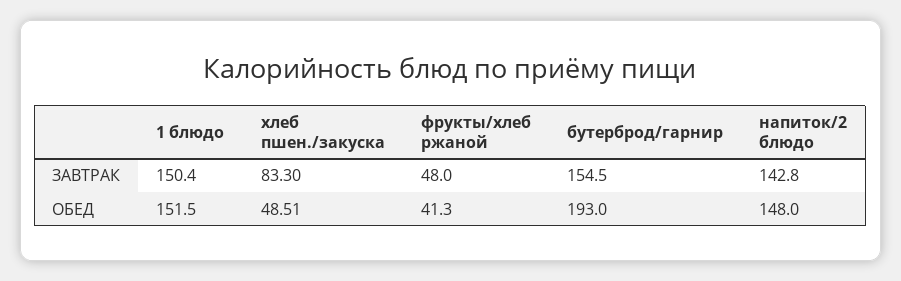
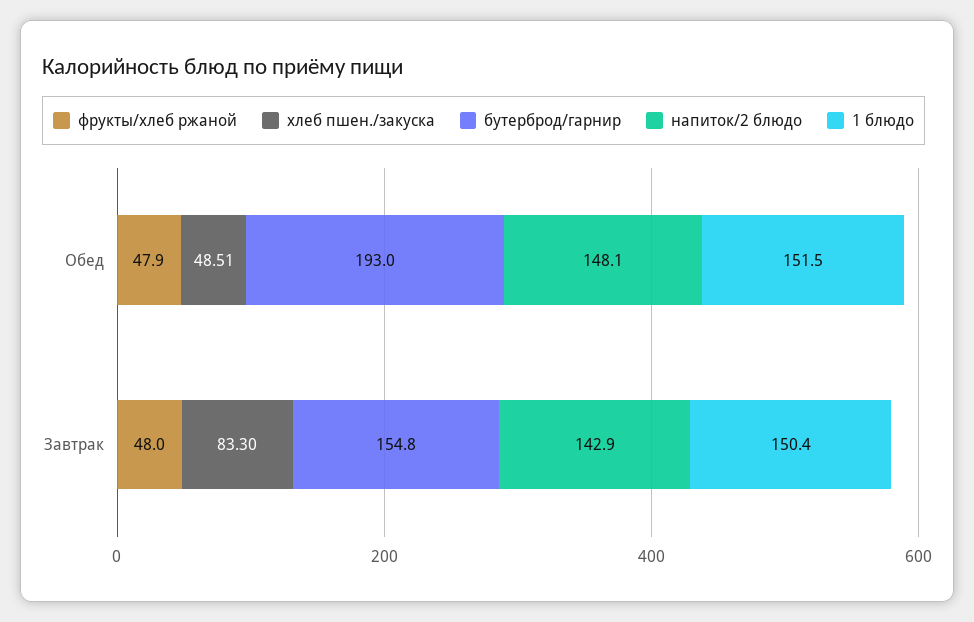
бутерброд/гарнир, ЗАВТРАК: 154.5 -> 154.8
напиток/2 блюдо, ЗАВТРАК: 142.8 -> 142.9
фрукты/хлеб ржаной, ОБЕД: 41.3 -> 47.9
напиток/2 блюдо, ОБЕД: 148 -> 148.1

